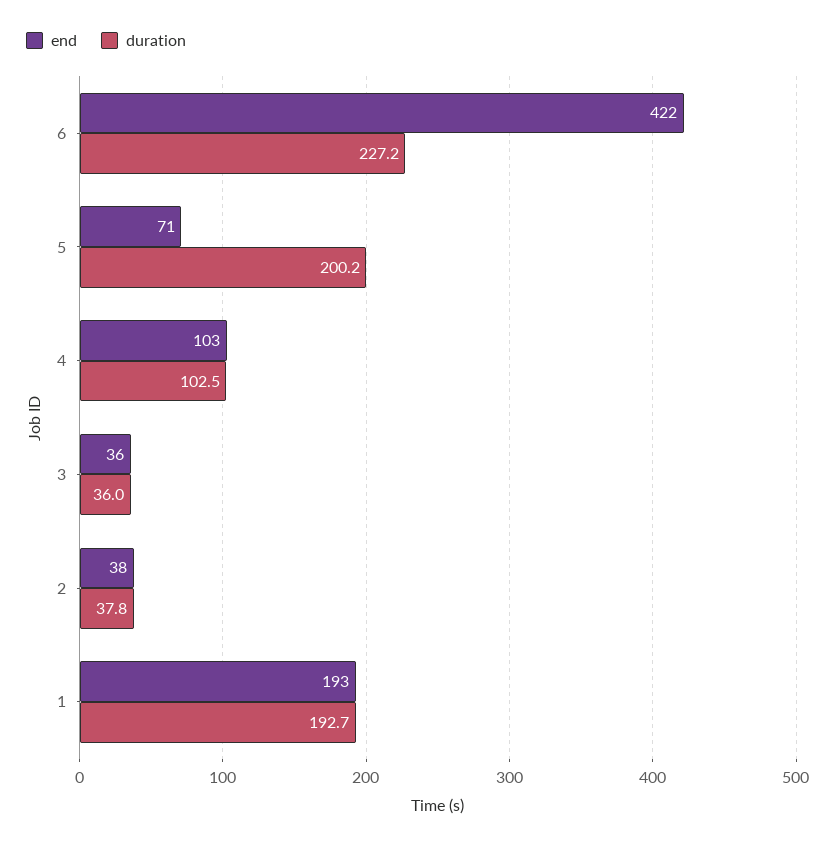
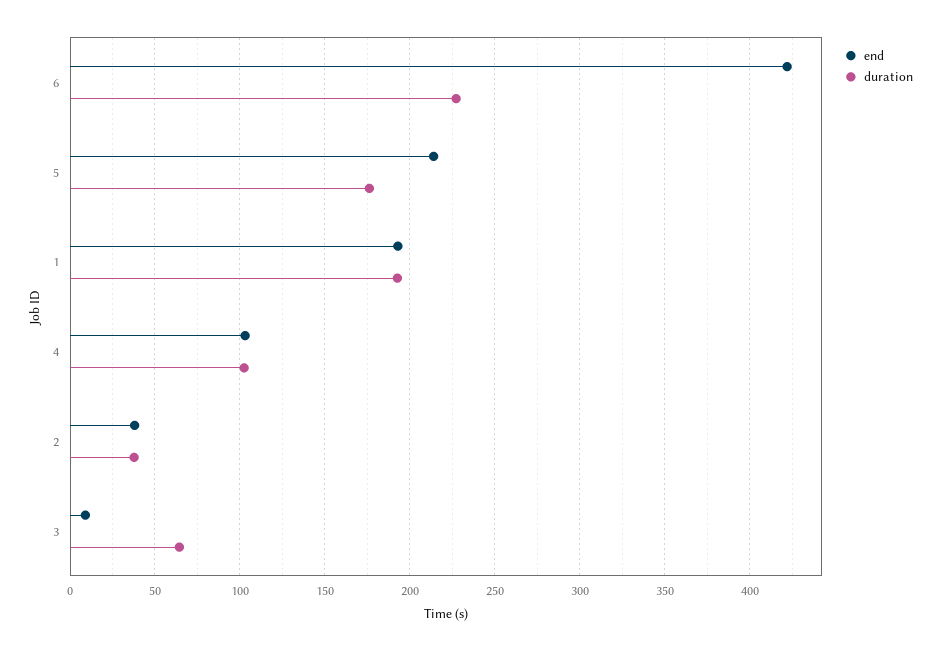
end, 5: 71 -> 215
duration, 5: 200.2 -> 175
end, 3: 36 -> 10
duration, 3: 36 -> 65

